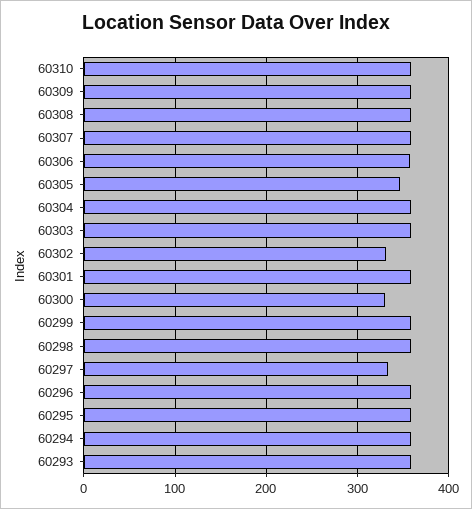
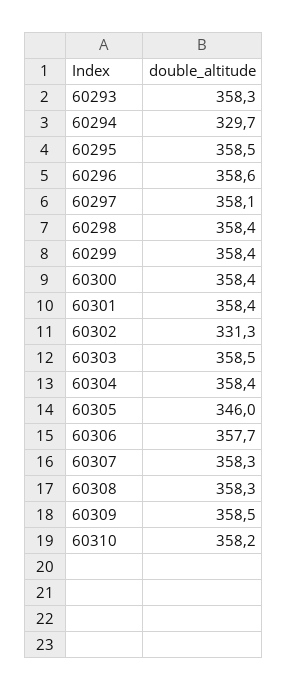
60300: 330 -> 358.4
60297: 330 -> 358.1
60294: 360 -> 329.7

